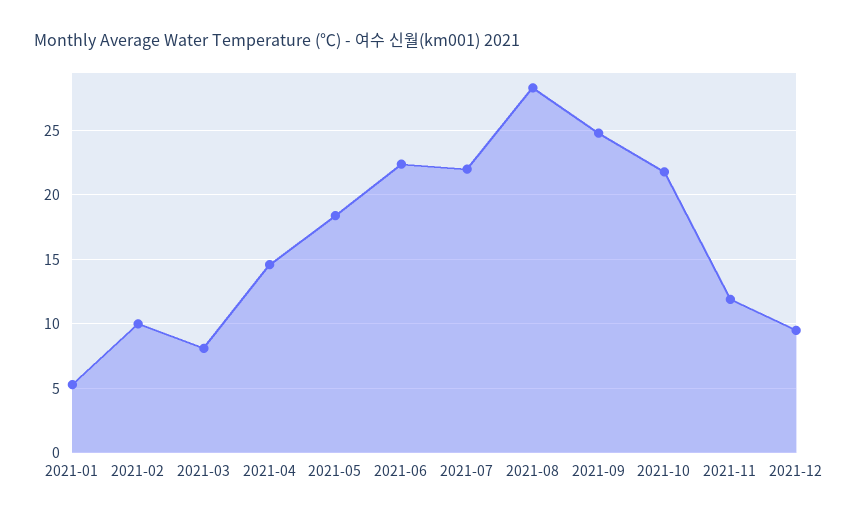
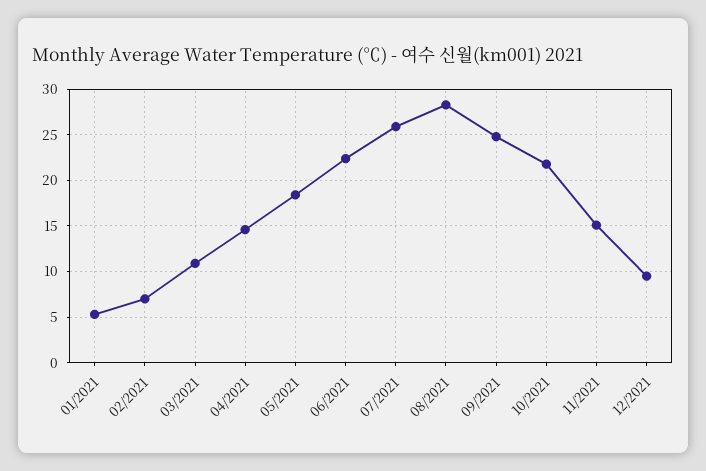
2021-02: 10 -> 7
2021-03: 8 -> 11
2021-07: 22 -> 26
2021-11: 12 -> 15

